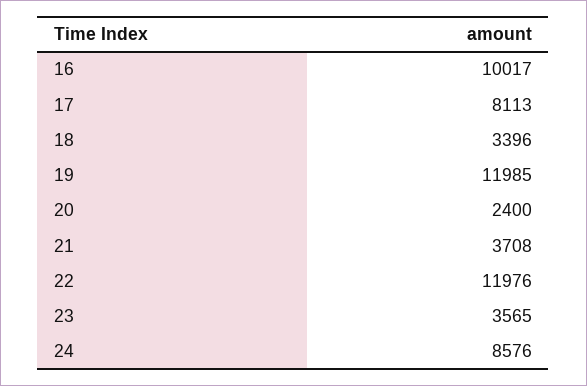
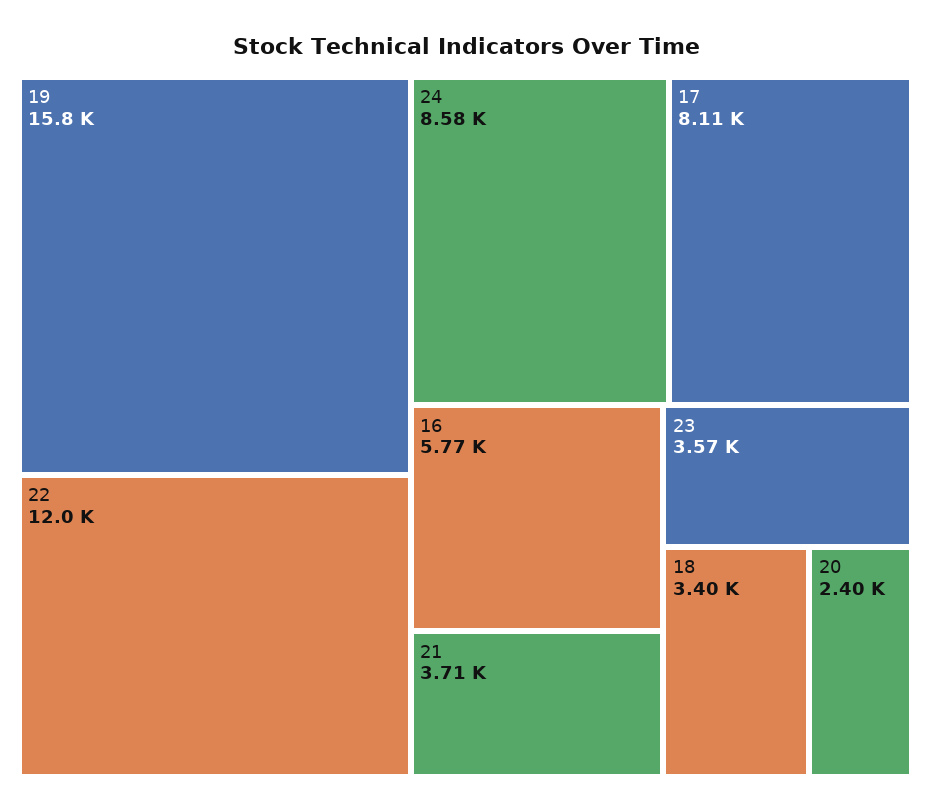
16: 10017 -> 5770
19: 11985 -> 15800

